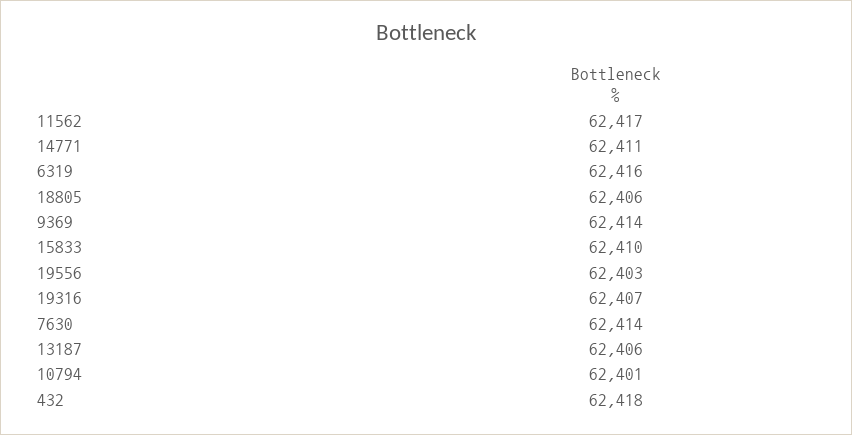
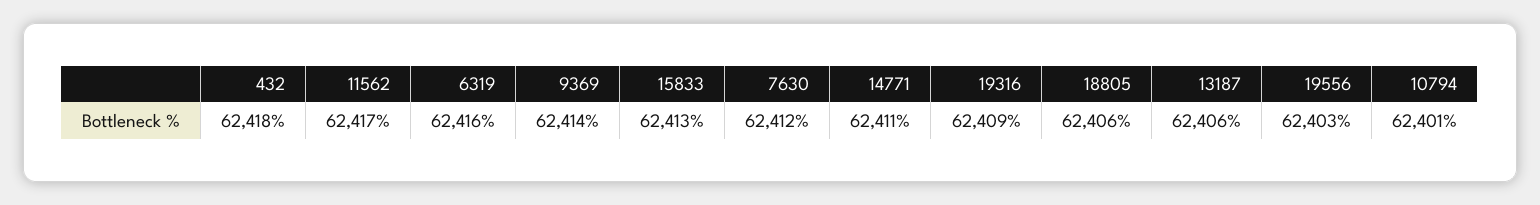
15833: 62410 -> 62413
19316: 62407 -> 62409
7630: 62414 -> 62412

